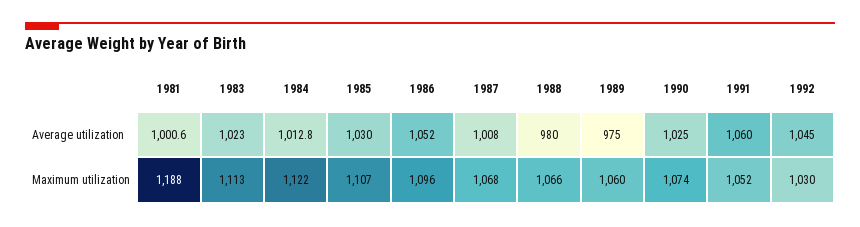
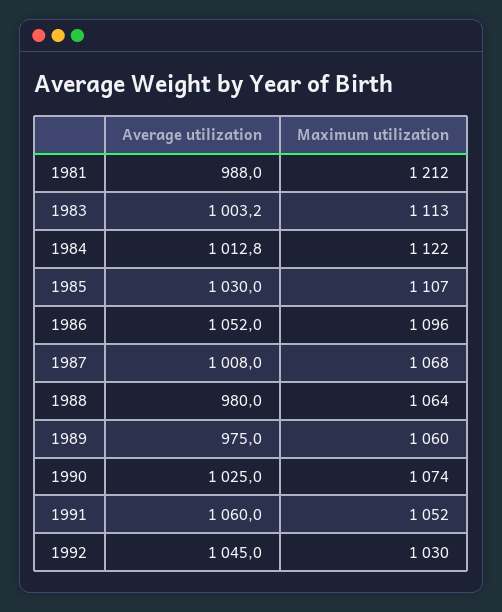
1981, Average utilization: 1000.6 -> 988
1983, Average utilization: 1023 -> 1003.2
1981, Maximum utilization: 1188 -> 1212
1988, Maximum utilization: 1066 -> 1064

